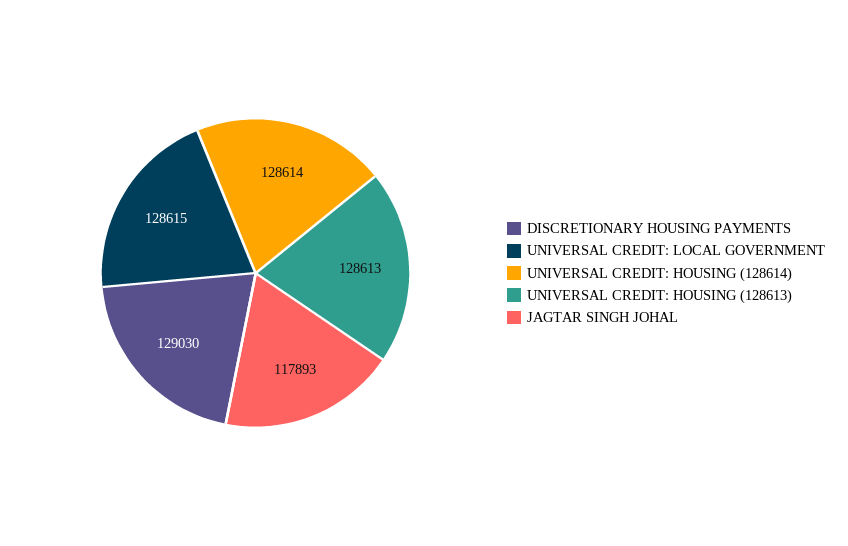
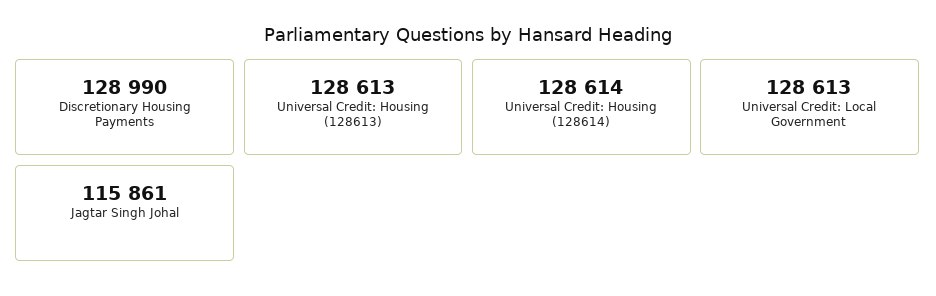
DISCRETIONARY HOUSING PAYMENTS: 129030 -> 128990
UNIVERSAL CREDIT: LOCAL GOVERNMENT: 128615 -> 128613
JAGTAR SINGH JOHAL: 117893 -> 115861

